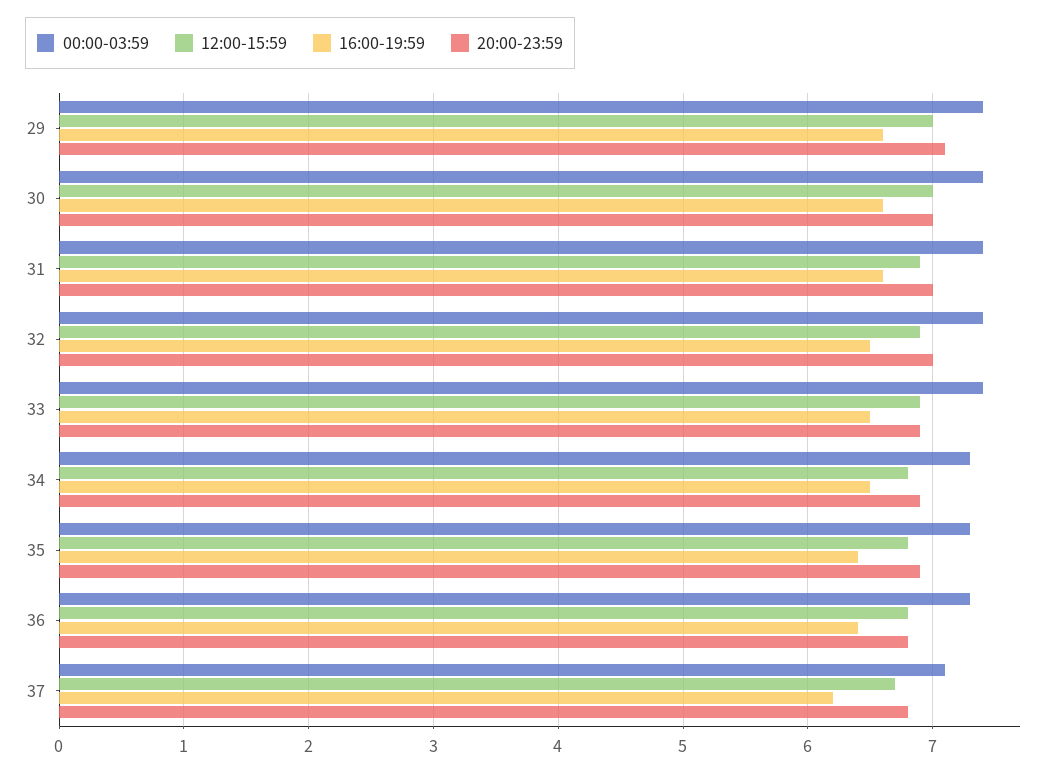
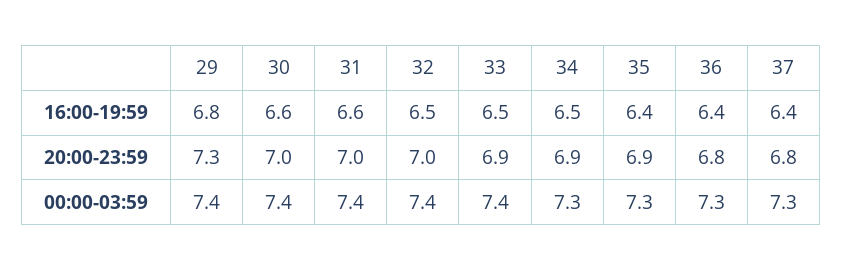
12:00-15:59, 29: 7 -> none
16:00-19:59, 29: 6.6 -> 6.8
20:00-23:59, 29: 7.1 -> 7.3
12:00-15:59, 30: 7 -> none
12:00-15:59, 31: 6.9 -> none
12:00-15:59, 32: 6.9 -> none
12:00-15:59, 33: 6.9 -> none
12:00-15:59, 34: 6.8 -> none
12:00-15:59, 35: 6.8 -> none
12:00-15:59, 36: 6.8 -> none
00:00-03:59, 37: 7.1 -> 7.3
12:00-15:59, 37: 6.7 -> none
16:00-19:59, 37: 6.2 -> 6.4

